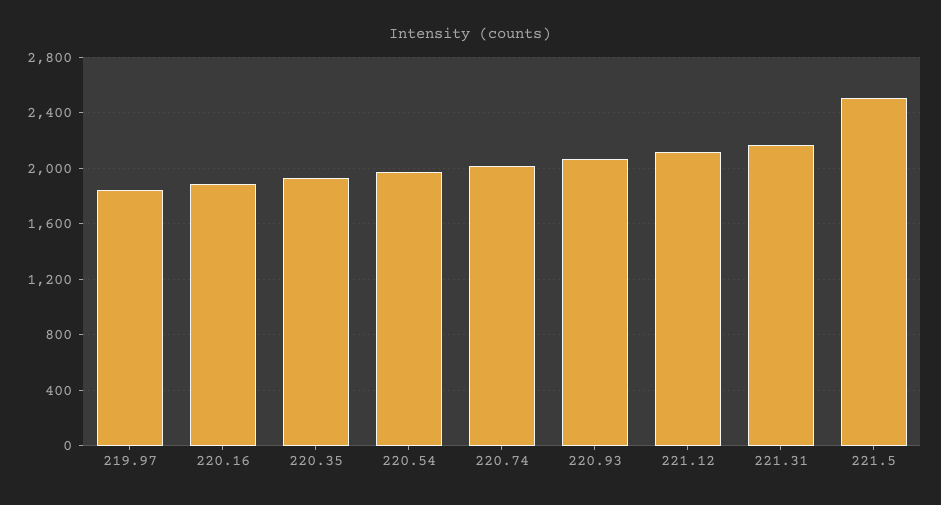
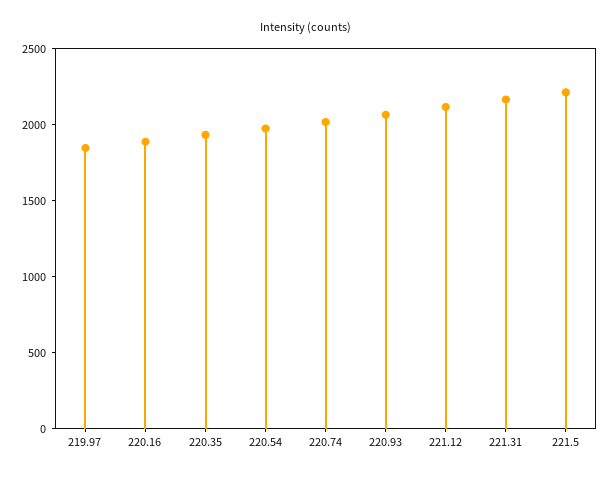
221.5: 2500 -> 2200

